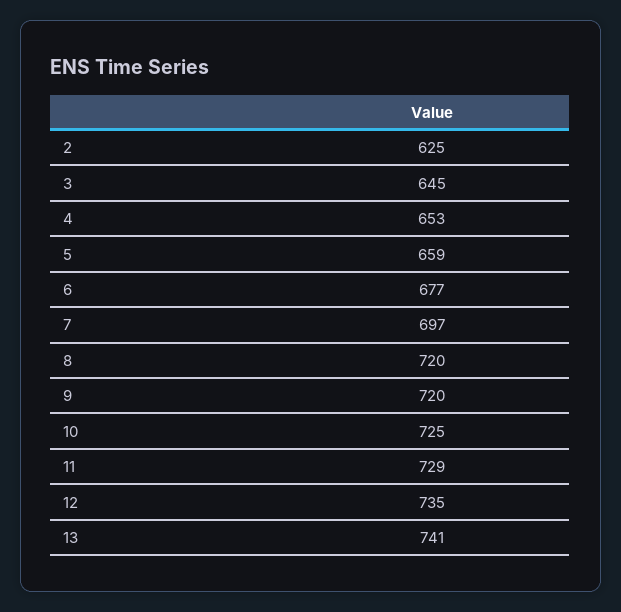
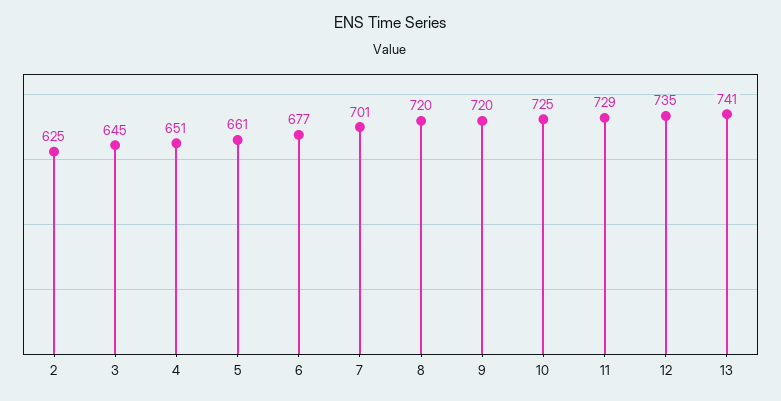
4: 653 -> 651
5: 659 -> 661
7: 697 -> 701

